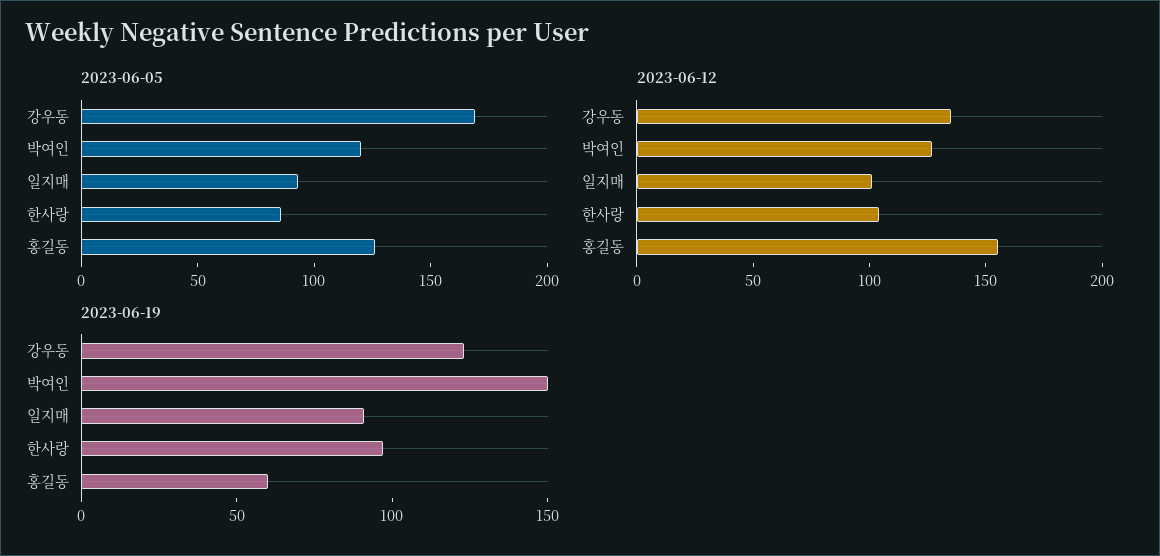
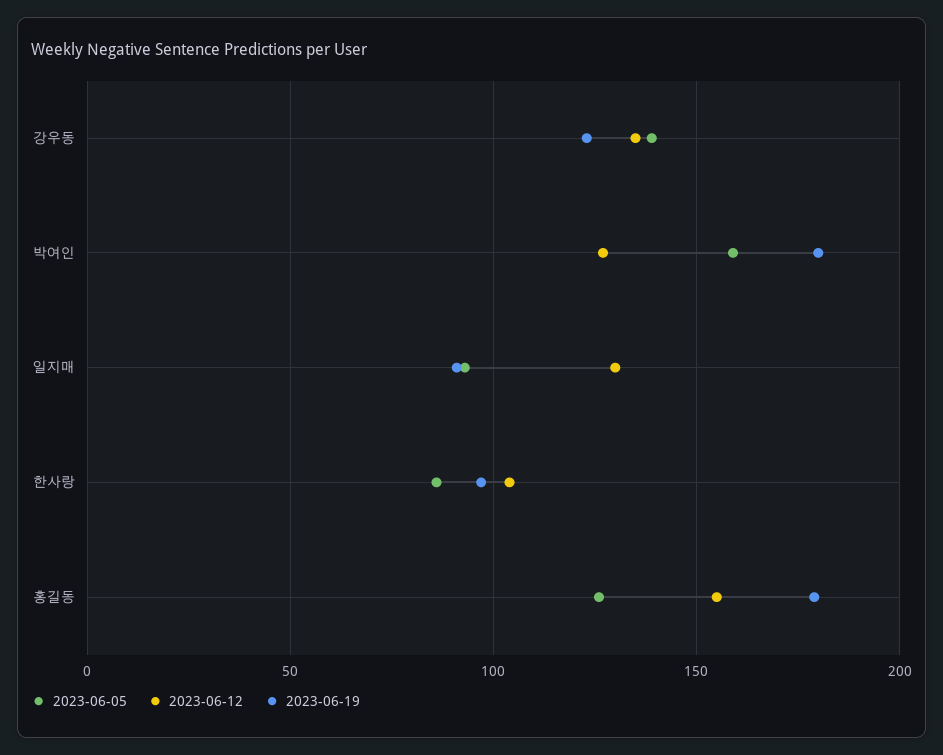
2023-06-05, 강우동: 170 -> 140
2023-06-05, 박여인: 120 -> 160
2023-06-12, 일지매: 100 -> 130
2023-06-19, 박여인: 150 -> 180
2023-06-19, 홍길동: 60 -> 180

